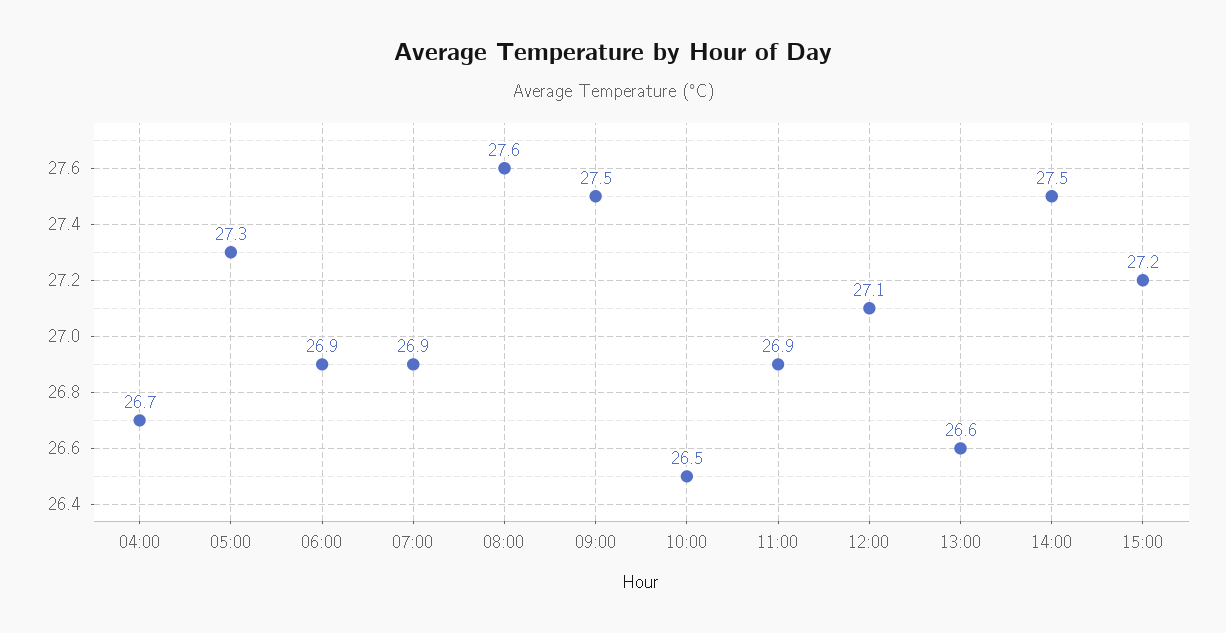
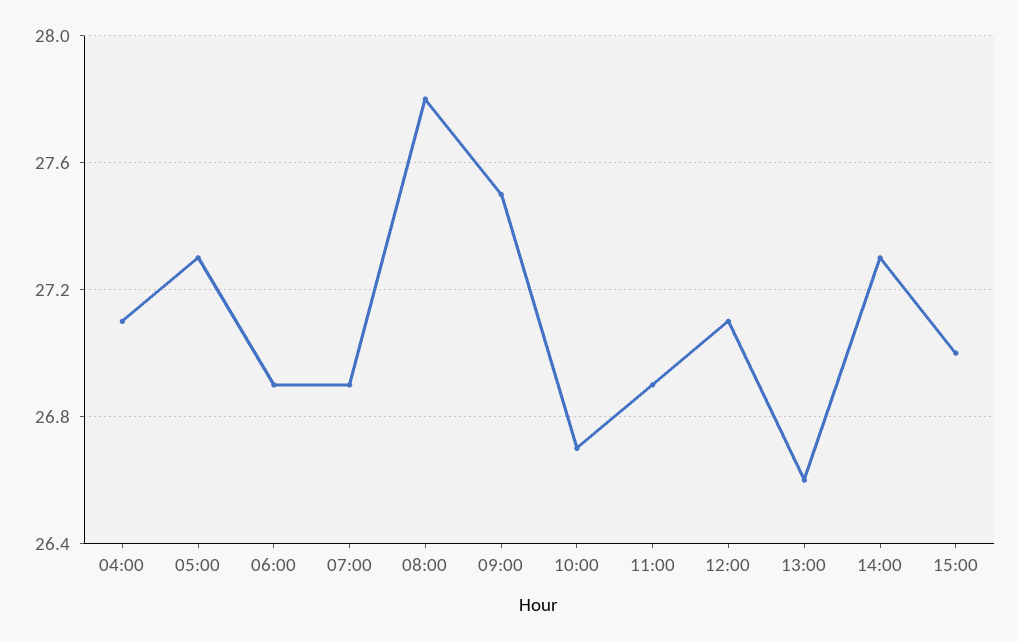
04:00: 26.7 -> 27.1
08:00: 27.6 -> 27.8
10:00: 26.5 -> 26.7
14:00: 27.5 -> 27.3
15:00: 27.2 -> 27

